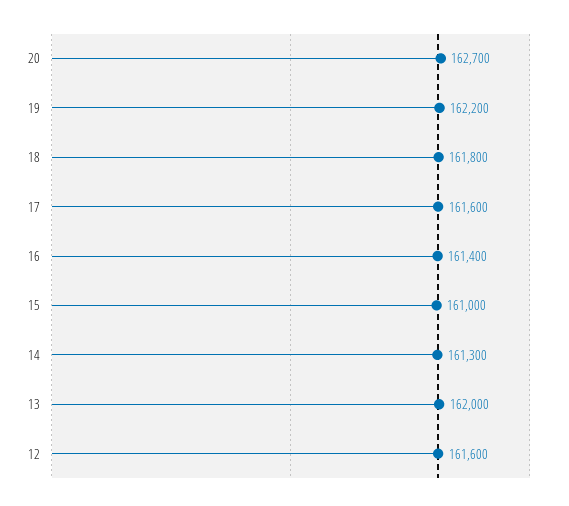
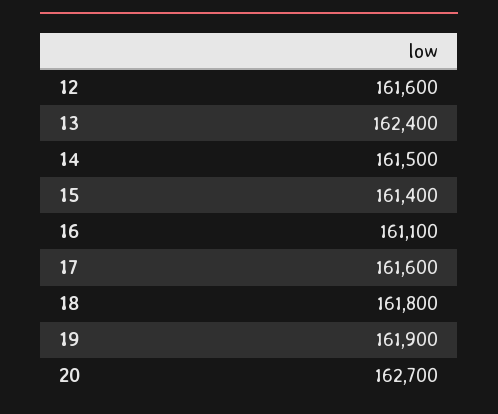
19: 162200 -> 161900
16: 161400 -> 161100
15: 161000 -> 161400
14: 161300 -> 161500
13: 162000 -> 162400

